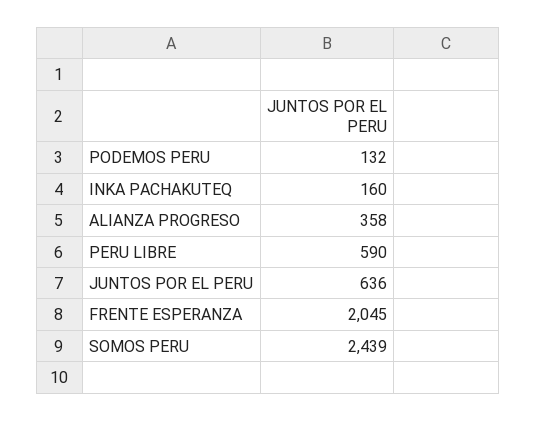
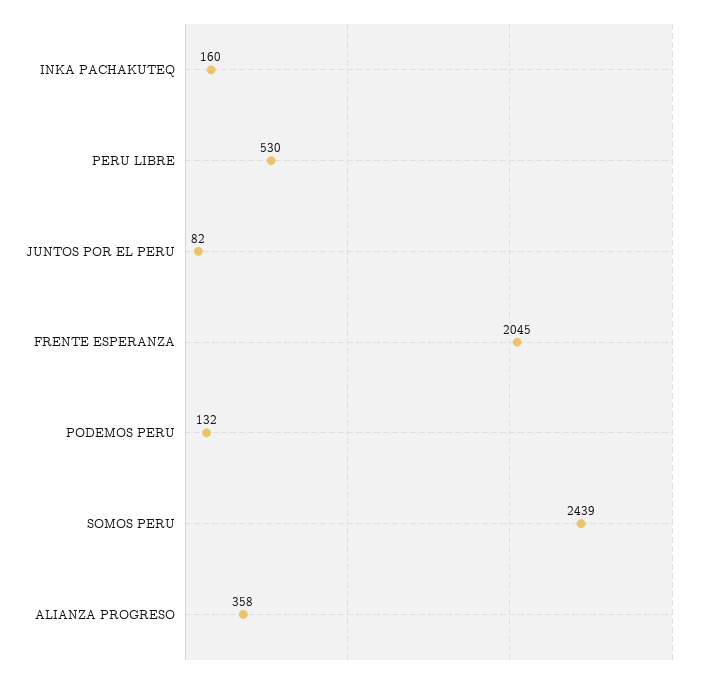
PERU LIBRE: 590 -> 530
JUNTOS POR EL PERU: 636 -> 82

